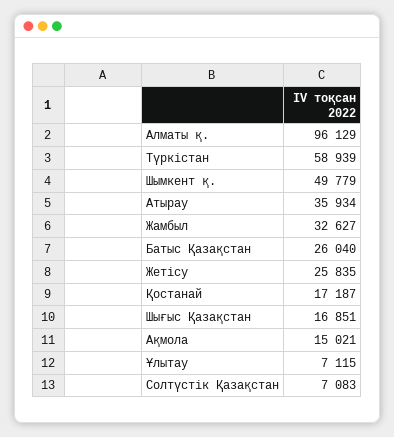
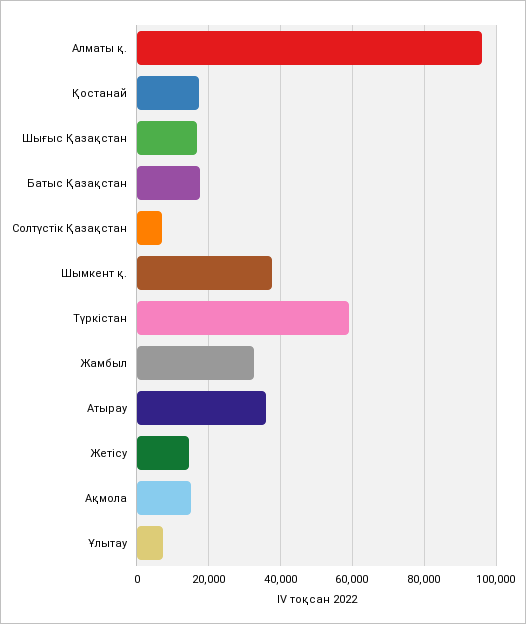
Шымкент қ.: 49779 -> 38000
Батыс Қазақстан: 26040 -> 18000
Жетісу: 25835 -> 14000

